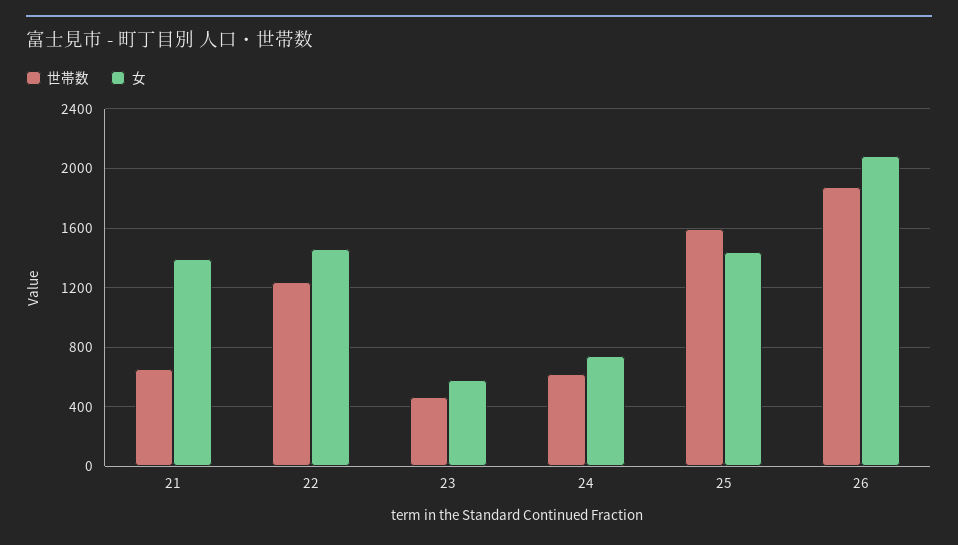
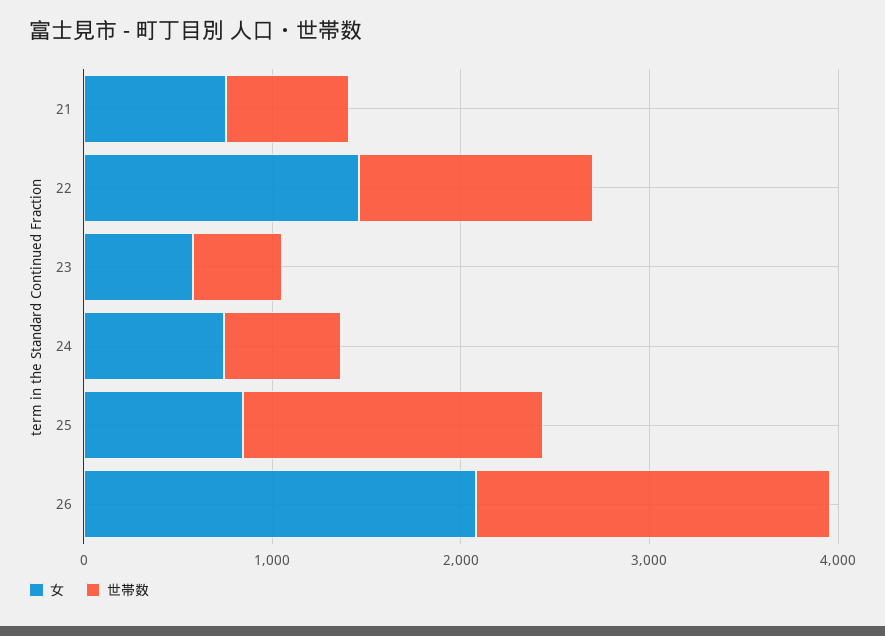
女, 21: 1400 -> 800
女, 25: 1450 -> 800

